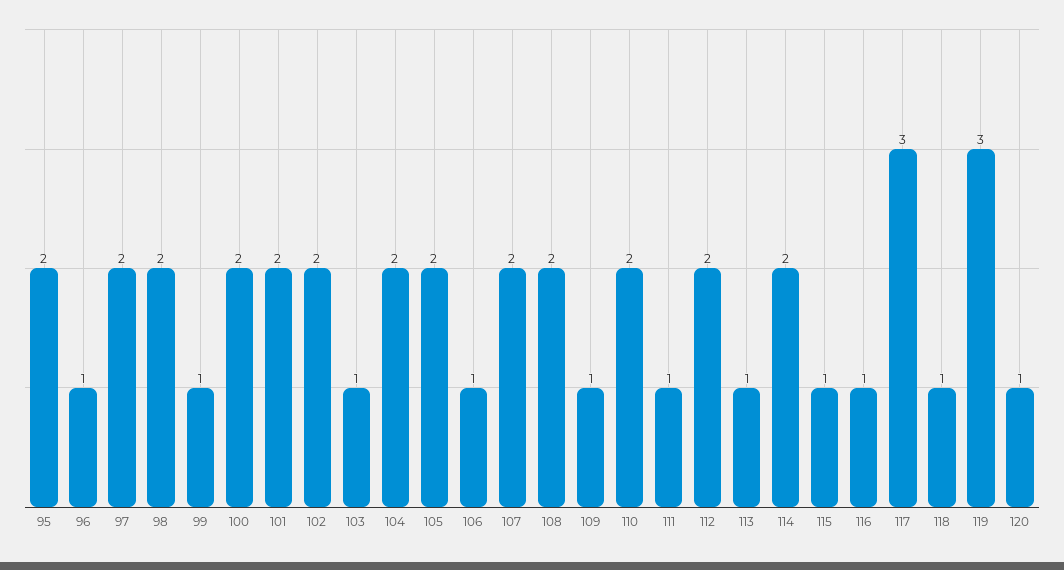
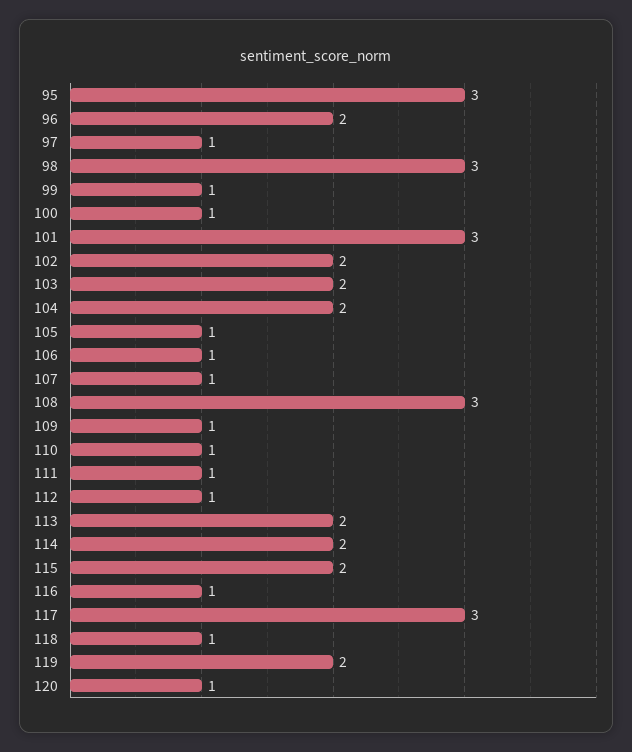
95: 2 -> 3
96: 1 -> 2
97: 2 -> 1
98: 2 -> 3
100: 2 -> 1
101: 2 -> 3
103: 1 -> 2
105: 2 -> 1
107: 2 -> 1
108: 2 -> 3
110: 2 -> 1
112: 2 -> 1
113: 1 -> 2
115: 1 -> 2
119: 3 -> 2

